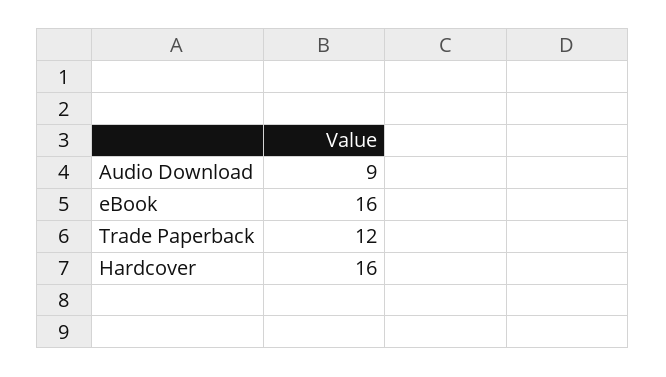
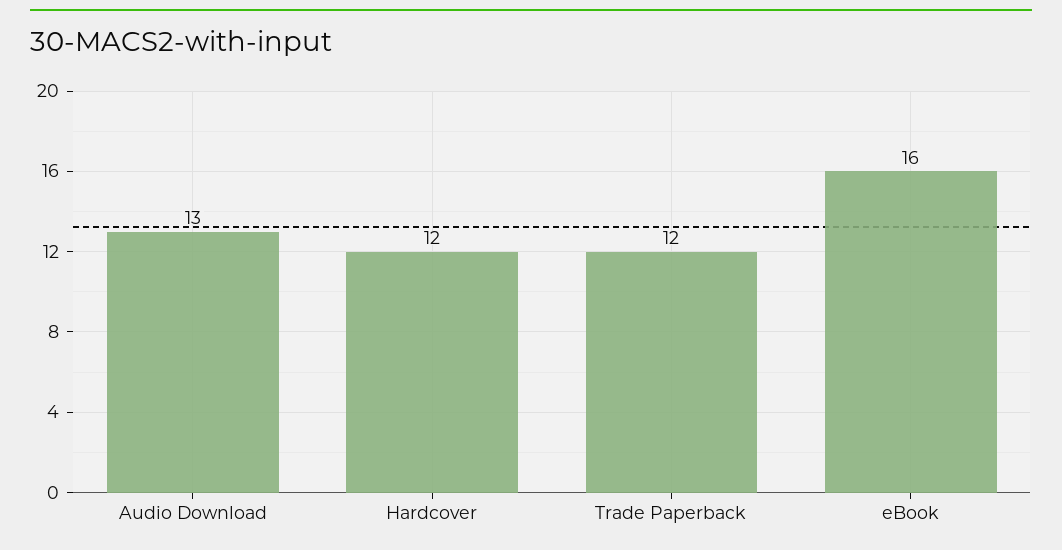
Audio Download: 9 -> 13
Hardcover: 16 -> 12

